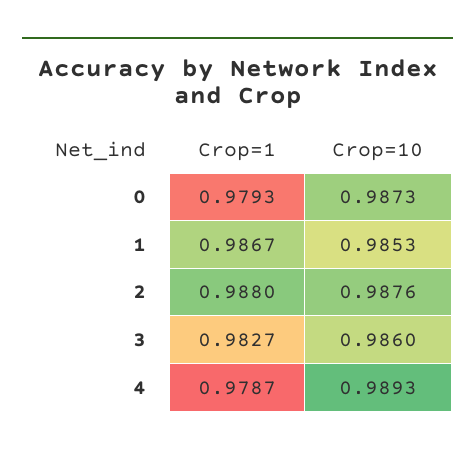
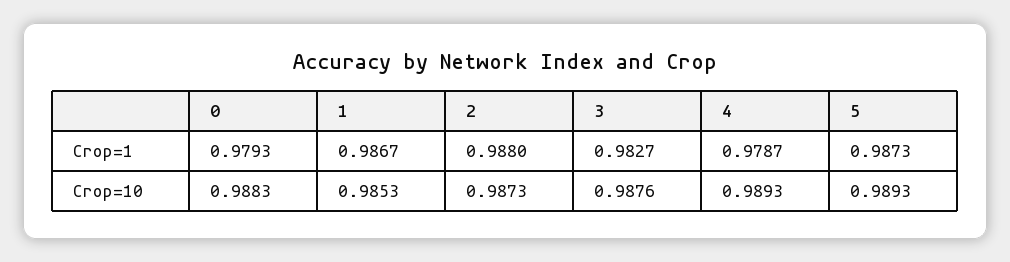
Crop=10, 0: 0.9873 -> 0.9883
Crop=10, 2: 0.9876 -> 0.9873
Crop=10, 3: 0.986 -> 0.9876
Crop=1, 5: none -> 0.9873
Crop=10, 5: none -> 0.9893

